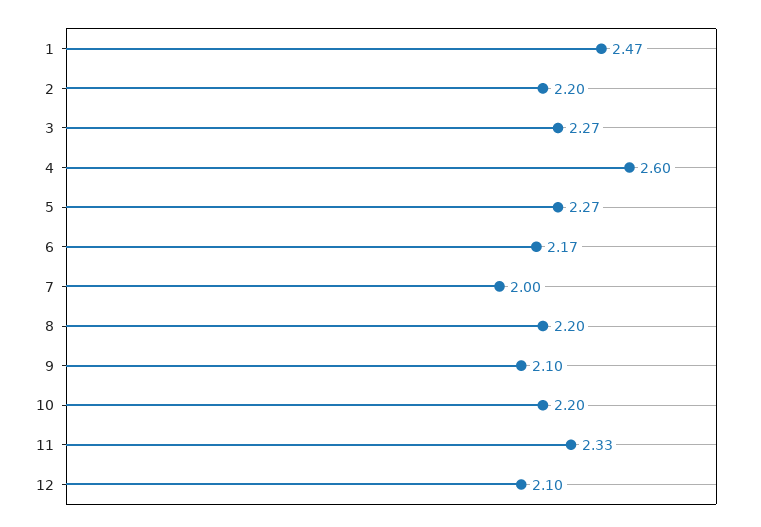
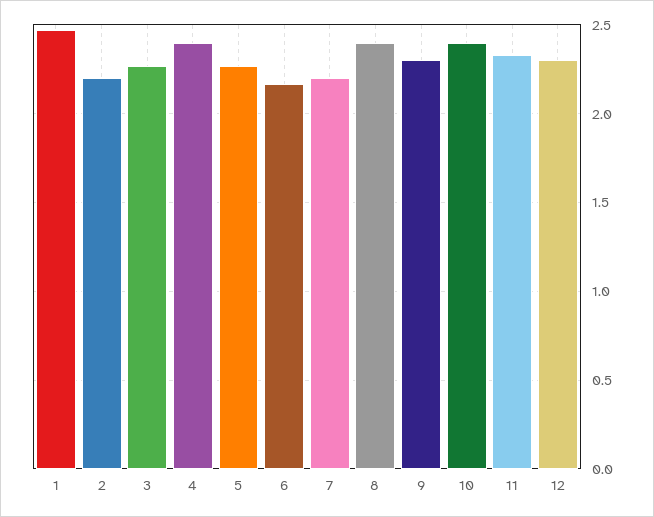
4: 2.6 -> 2.4
7: 2 -> 2.2
8: 2.2 -> 2.4
9: 2.1 -> 2.3
10: 2.2 -> 2.4
12: 2.1 -> 2.3

